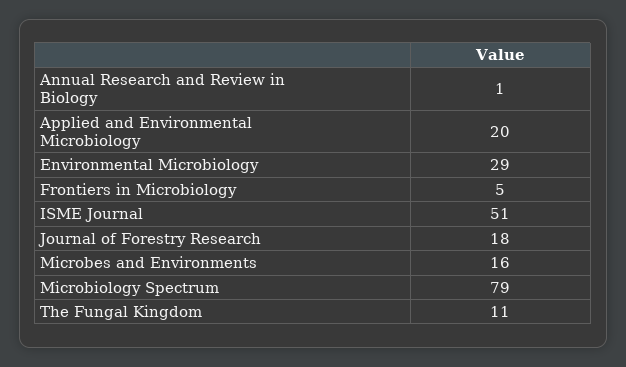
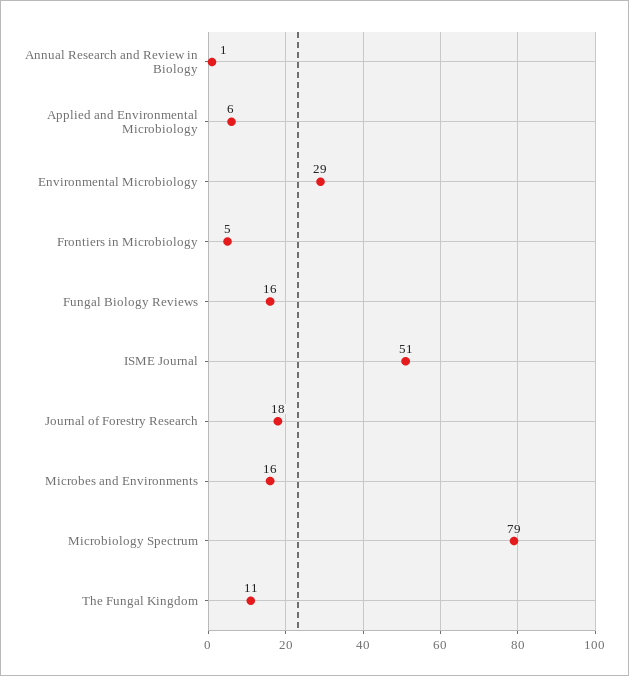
Applied and Environmental Microbiology: 20 -> 6
Fungal Biology Reviews: none -> 16

